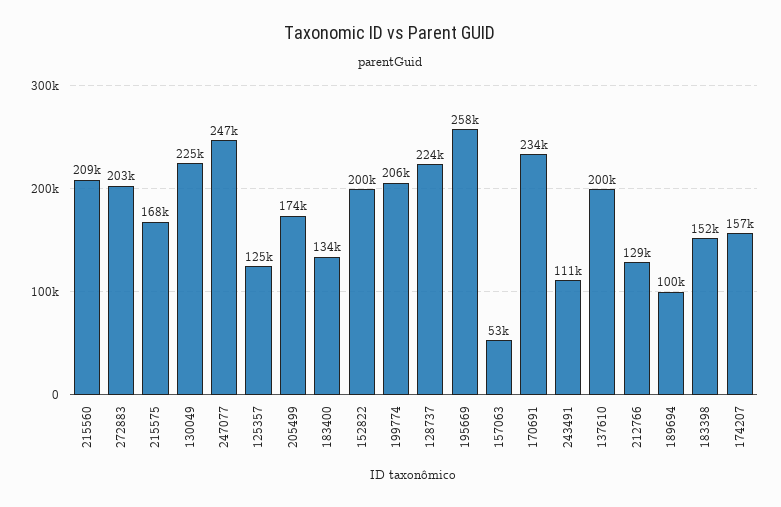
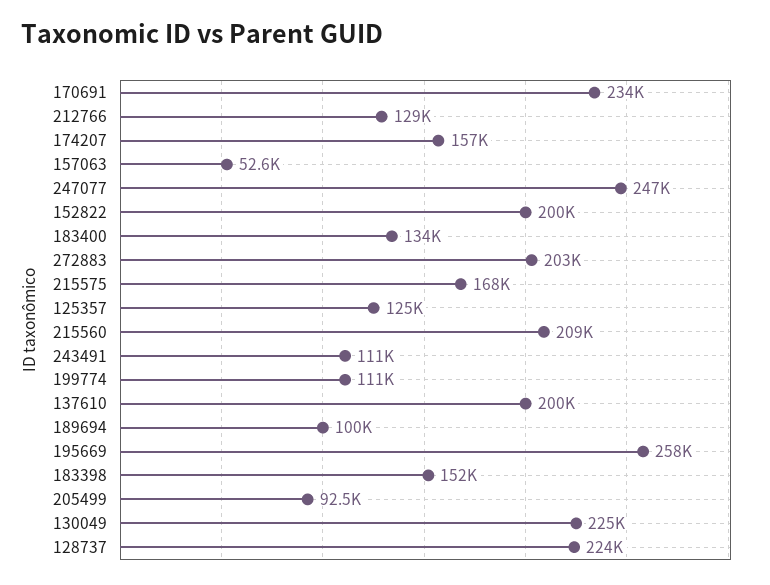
205499: 174000 -> 92500
199774: 206000 -> 111000

